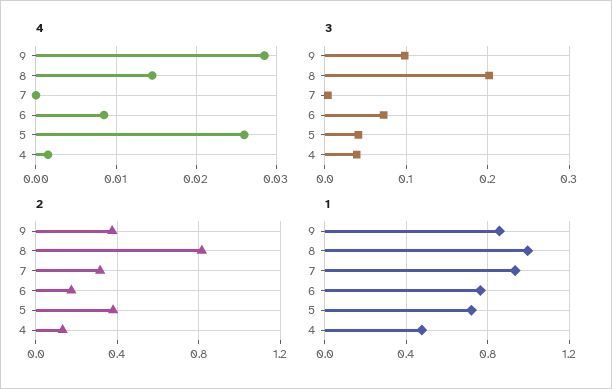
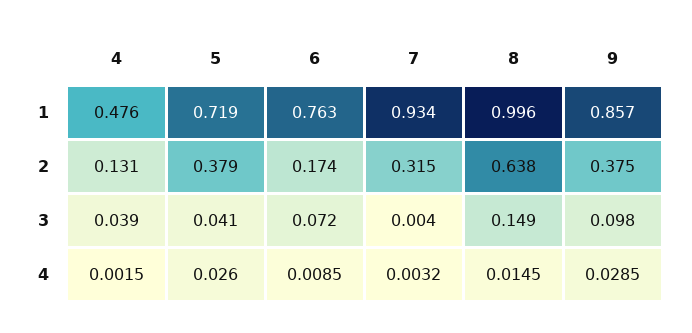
4, 7: 0 -> 0.0032
3, 8: 0.2 -> 0.149
2, 8: 0.8 -> 0.638

